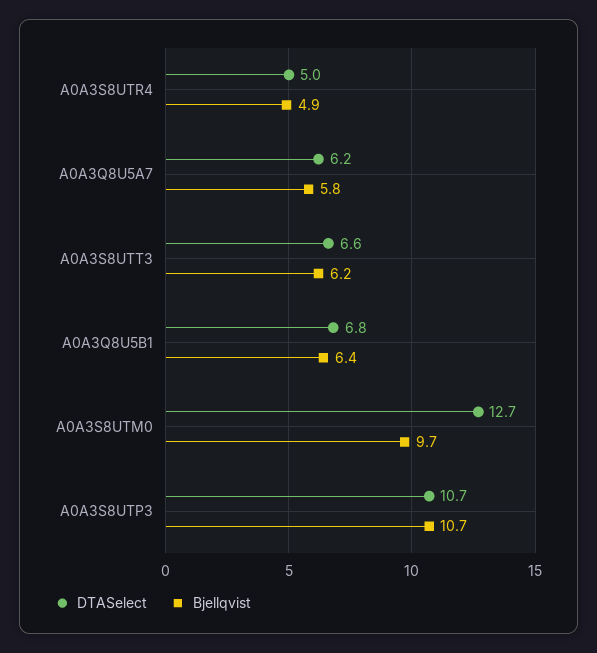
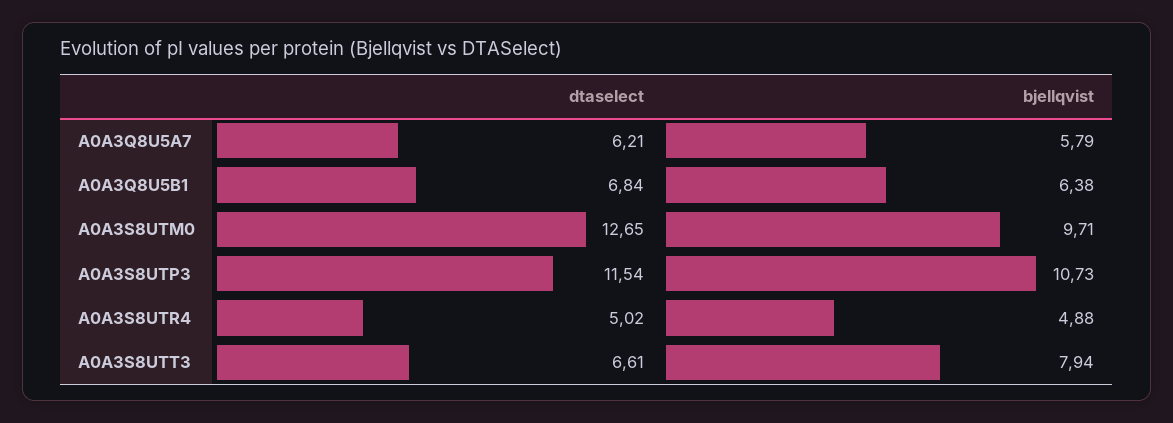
Bjellqvist, A0A3S8UTT3: 6.2 -> 7.94
DTASelect, A0A3S8UTP3: 10.7 -> 11.54

